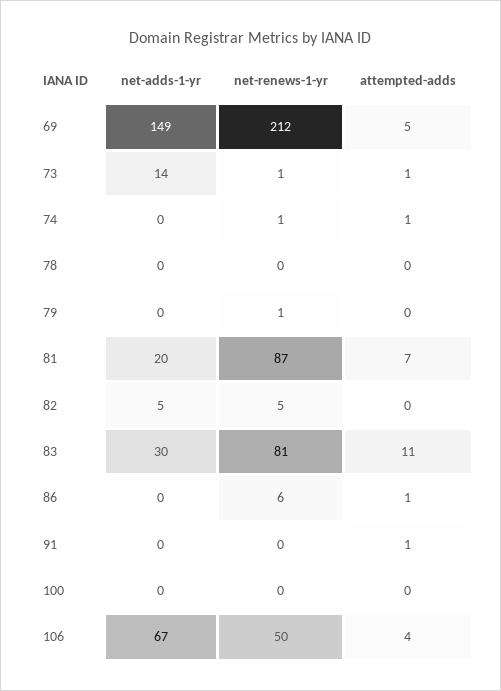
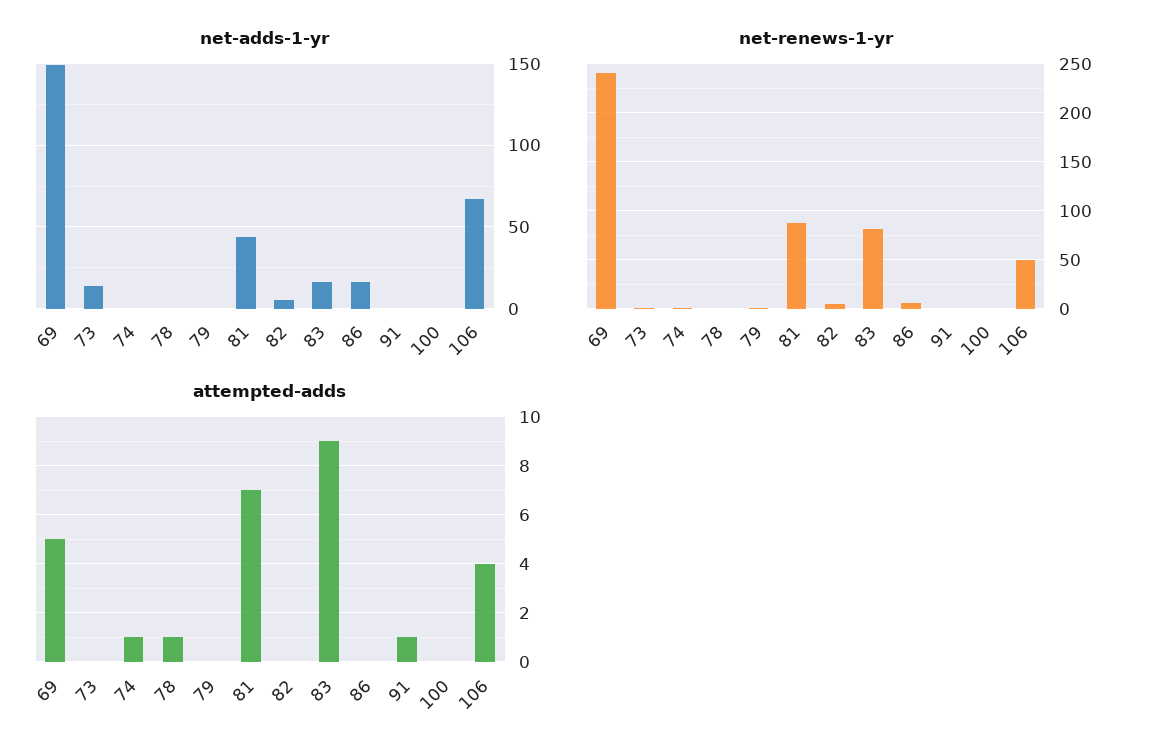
net-renews-1-yr, 69: 212 -> 240
attempted-adds, 73: 1 -> 0
attempted-adds, 78: 0 -> 1
net-adds-1-yr, 81: 20 -> 45
net-adds-1-yr, 83: 30 -> 15
attempted-adds, 83: 11 -> 9
net-adds-1-yr, 86: 0 -> 15
attempted-adds, 86: 1 -> 0

